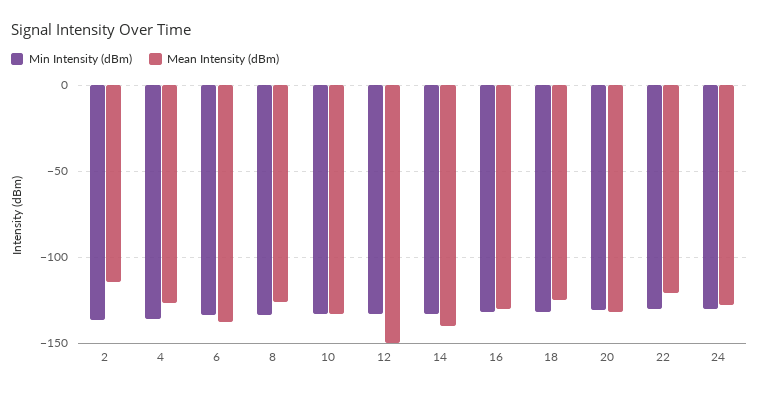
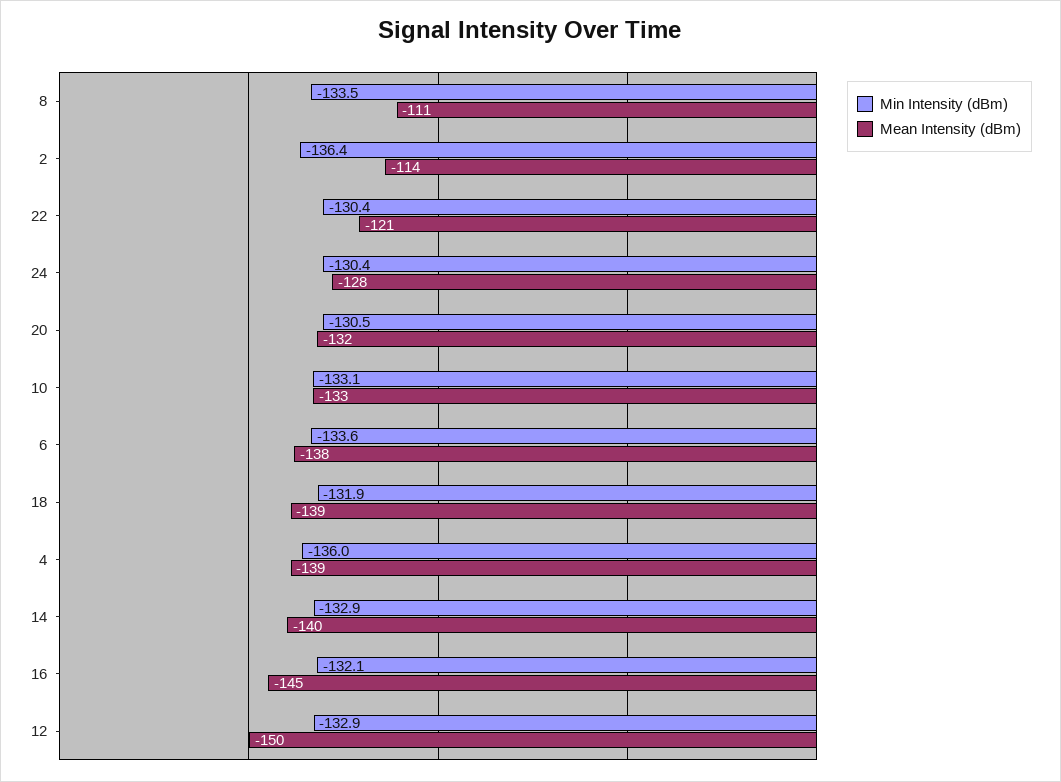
Mean Intensity (dBm), 4: -125 -> -139
Mean Intensity (dBm), 8: -125 -> -111
Mean Intensity (dBm), 16: -130 -> -145
Mean Intensity (dBm), 18: -125 -> -139

